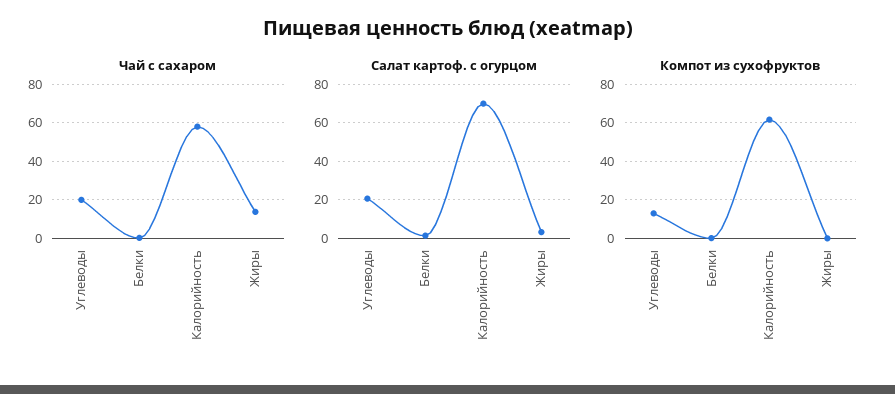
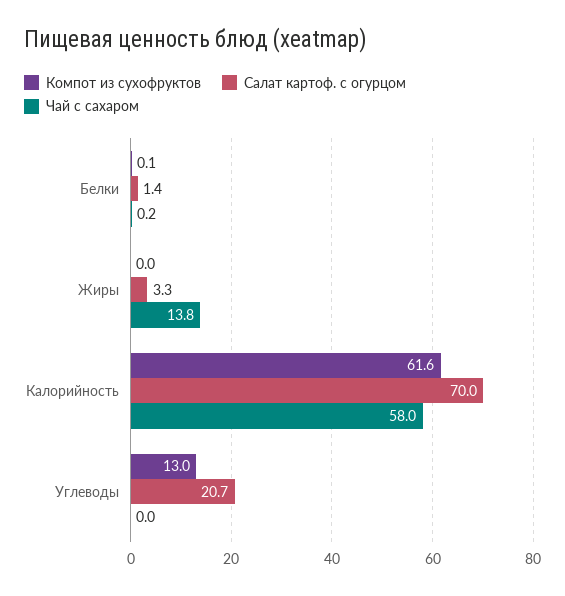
Чай с сахаром, Углеводы: 20 -> 0

